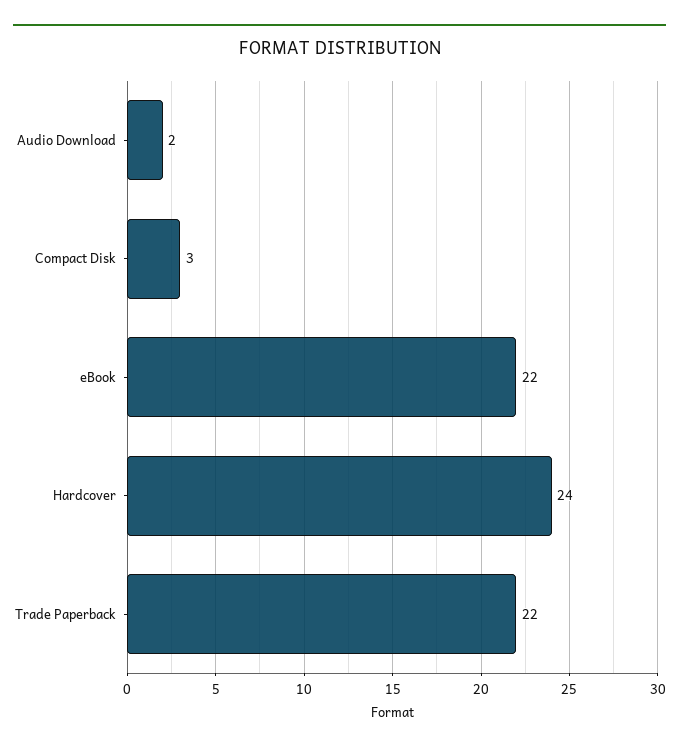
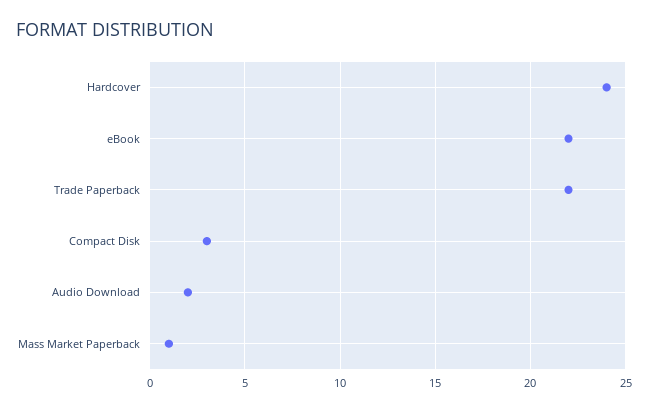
Mass Market Paperback: none -> 1

